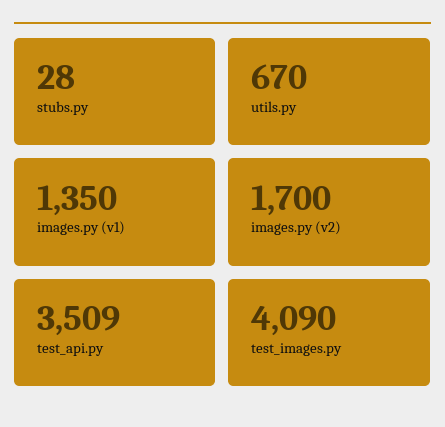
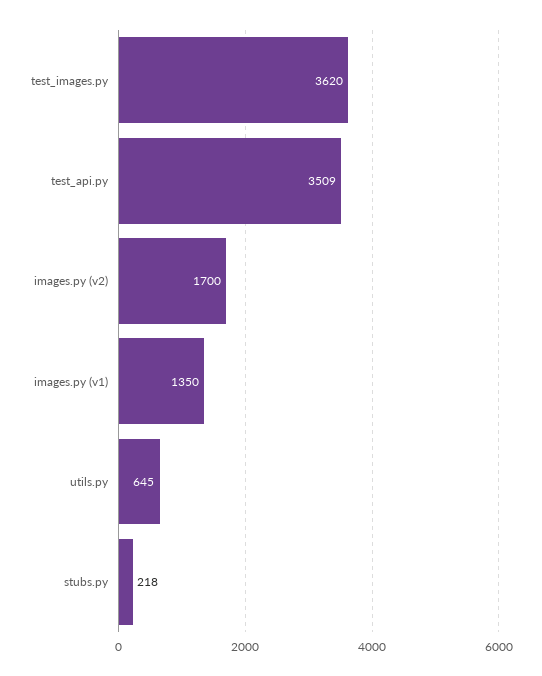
stubs.py: 28 -> 218
utils.py: 670 -> 645
test_images.py: 4090 -> 3620

